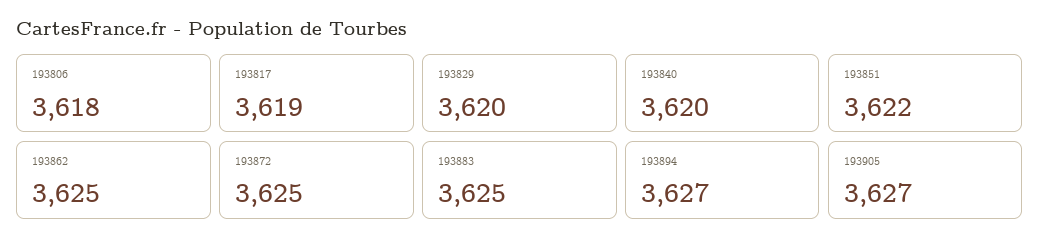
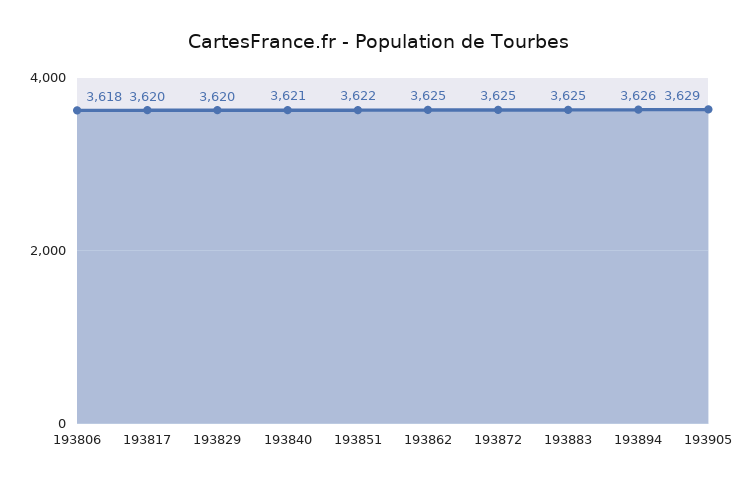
193817: 3619 -> 3620
193840: 3620 -> 3621
193894: 3627 -> 3626
193905: 3627 -> 3629

